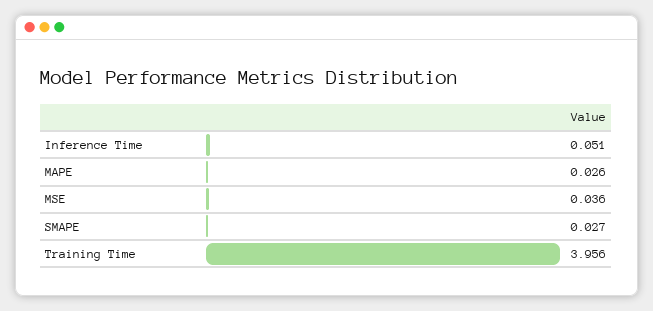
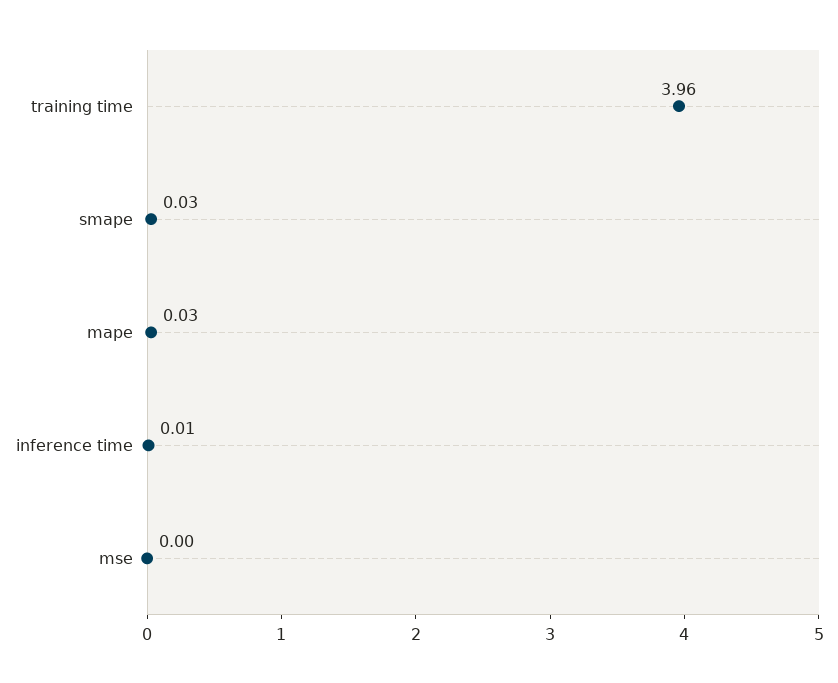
Inference Time: 0.051 -> 0.01
MSE: 0.036 -> 0

